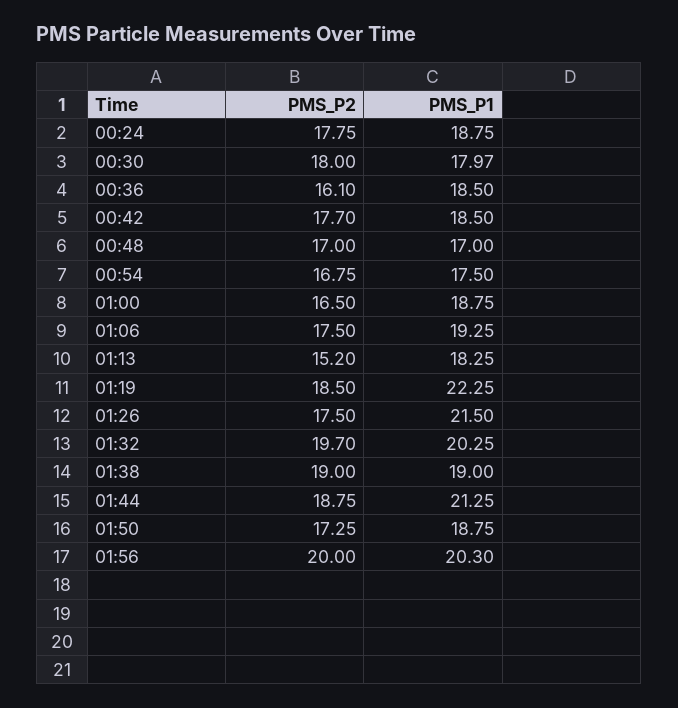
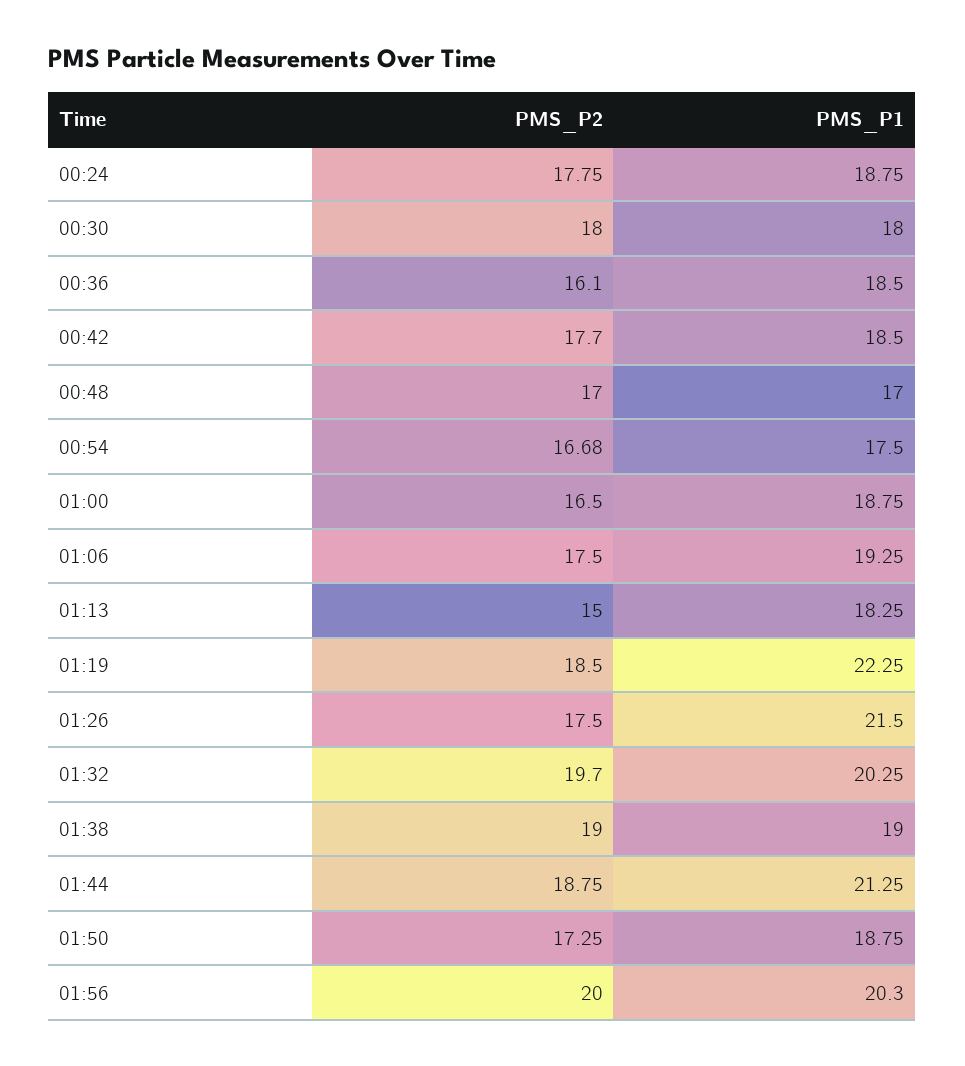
PMS_P1, 00:30: 17.97 -> 18
PMS_P2, 00:54: 16.75 -> 16.68
PMS_P2, 01:13: 15.2 -> 15

